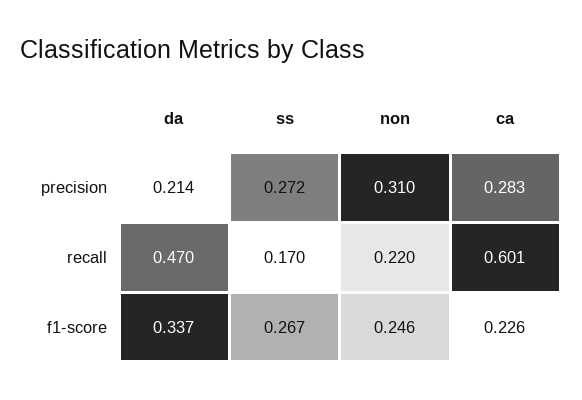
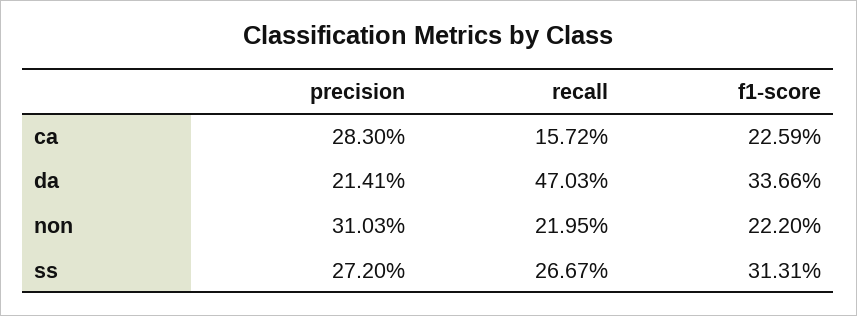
ss, recall: 0.17 -> 0.2667
ca, recall: 0.601 -> 0.1572
ss, f1-score: 0.267 -> 0.3131
non, f1-score: 0.246 -> 0.222

